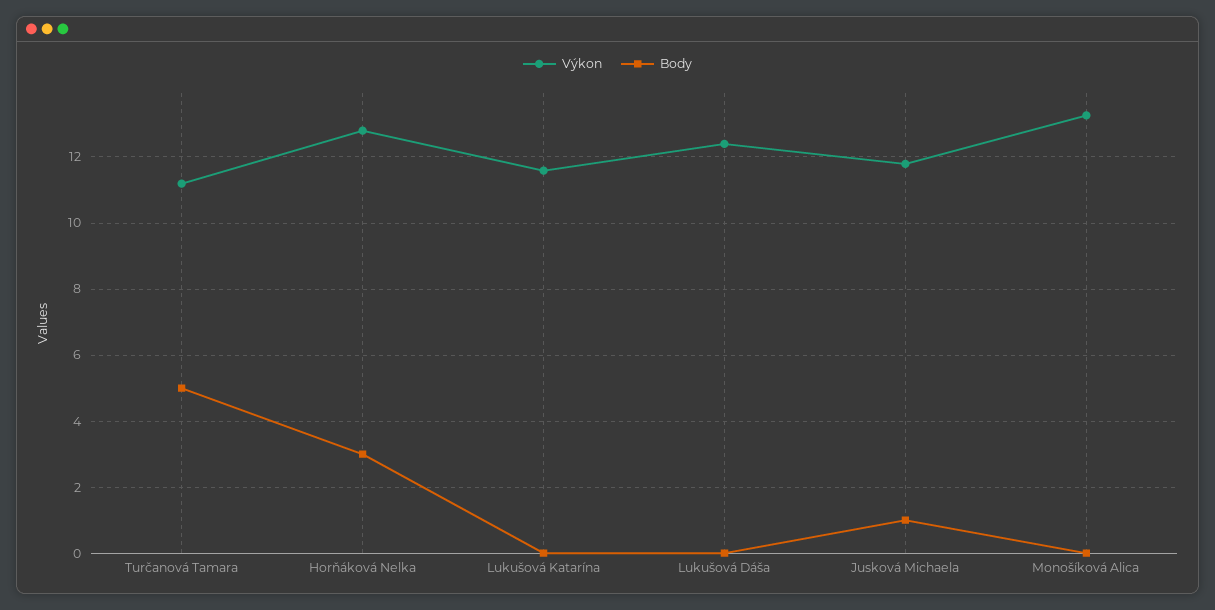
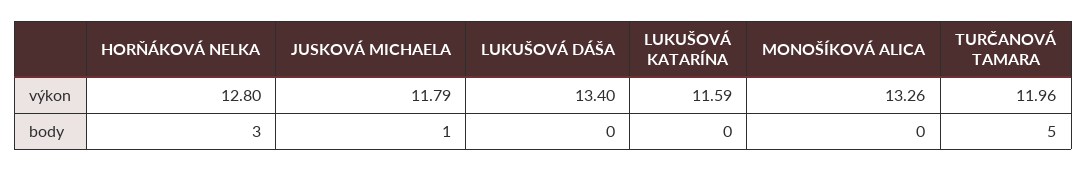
Výkon, Turčanová Tamara: 11.2 -> 11.96
Výkon, Lukušová Dáša: 12.4 -> 13.4

